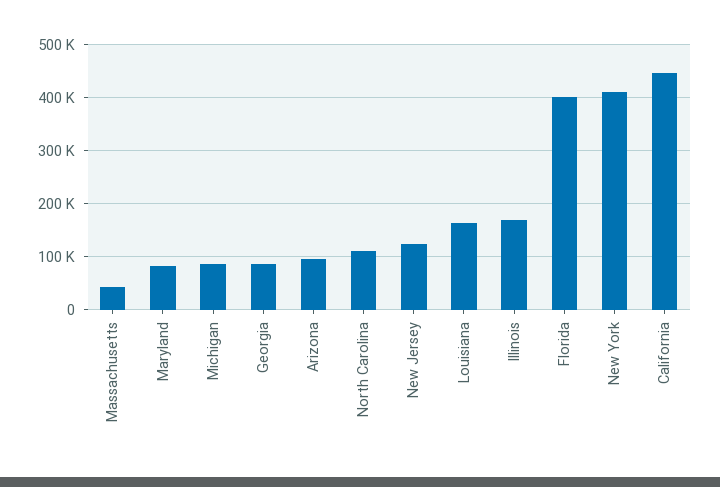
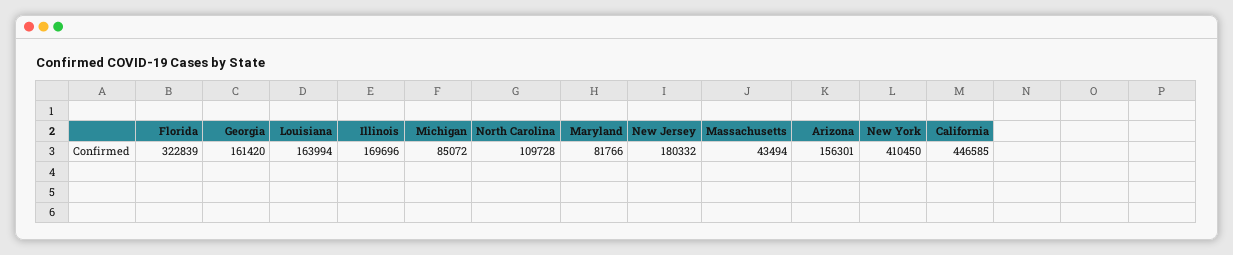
Georgia: 80000 -> 161420
Arizona: 100000 -> 156301
New Jersey: 120000 -> 180332
Florida: 400000 -> 322839

